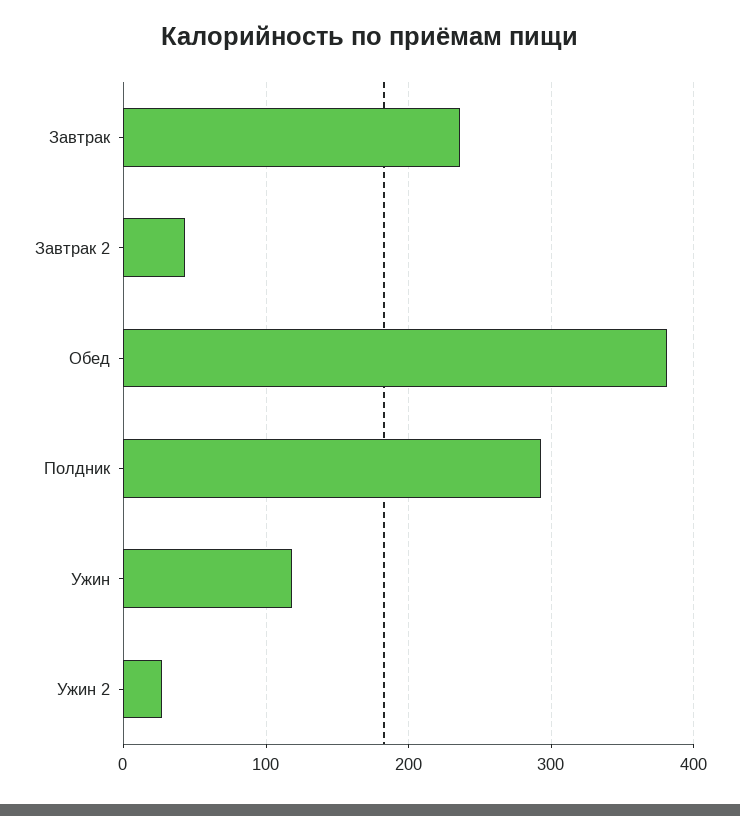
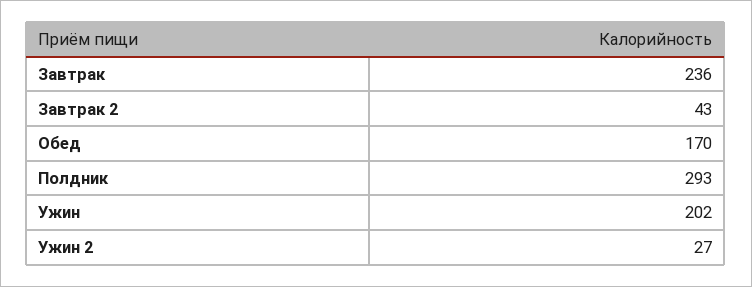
Обед: 380 -> 170
Ужин: 120 -> 202

